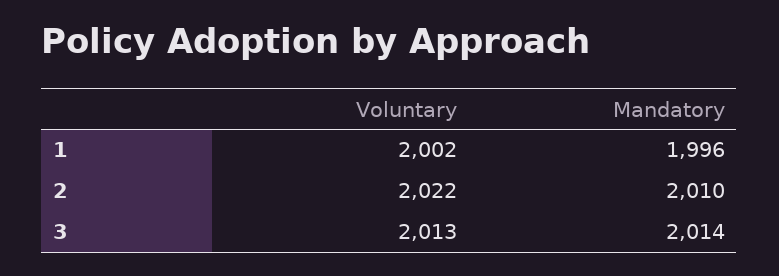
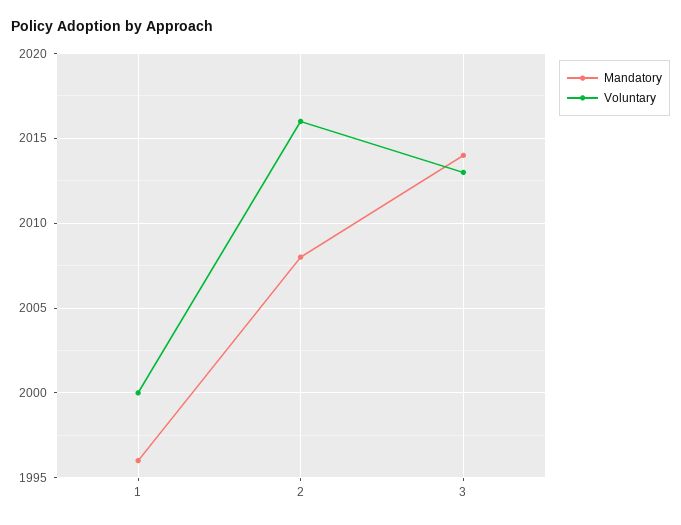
Voluntary, 1: 2002 -> 2000
Voluntary, 2: 2022 -> 2016
Mandatory, 2: 2010 -> 2008

